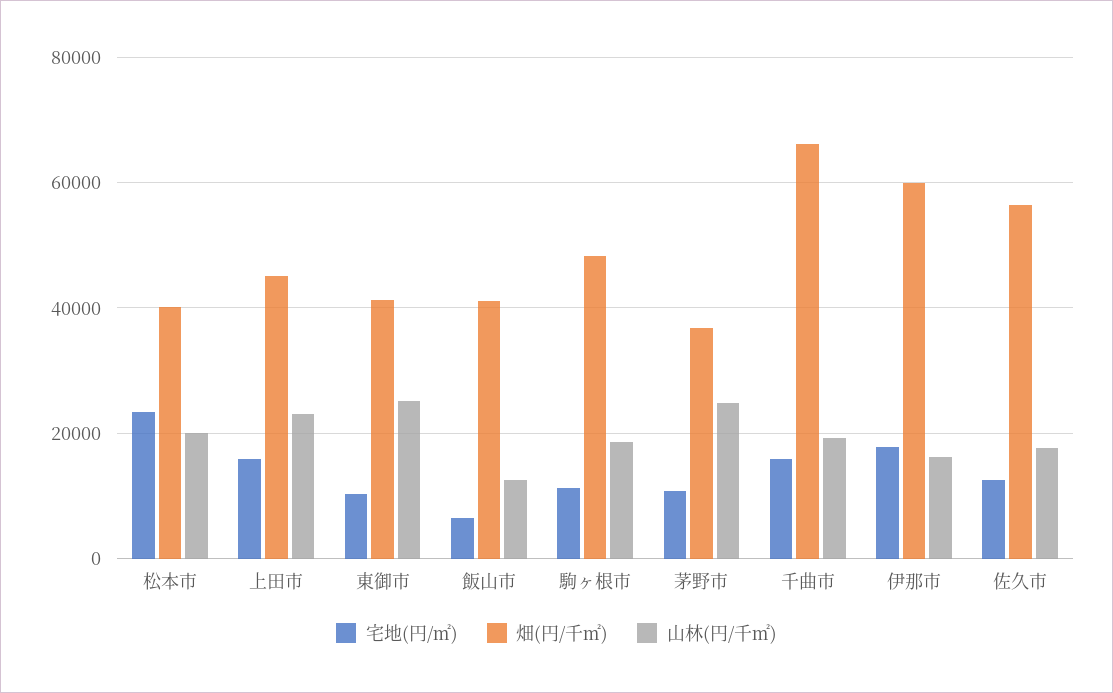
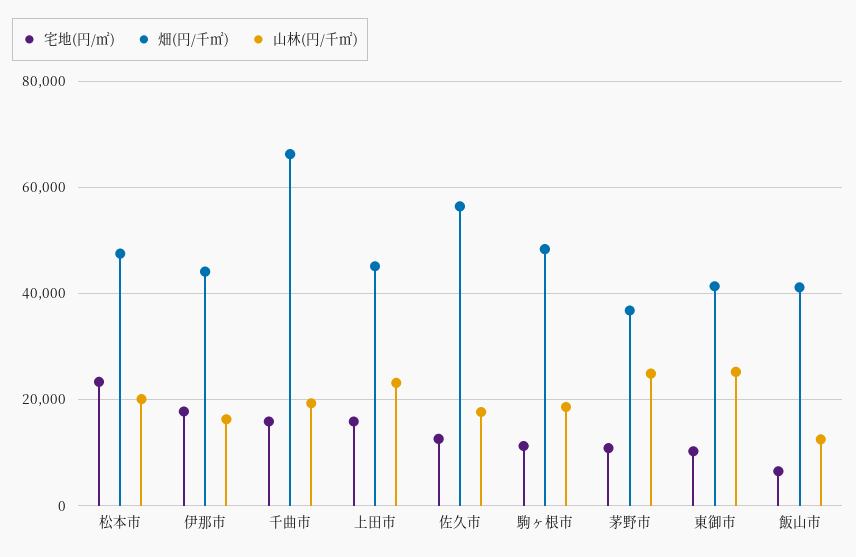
畑(円/千㎡), 松本市: 40000 -> 48000
畑(円/千㎡), 伊那市: 60000 -> 44000

